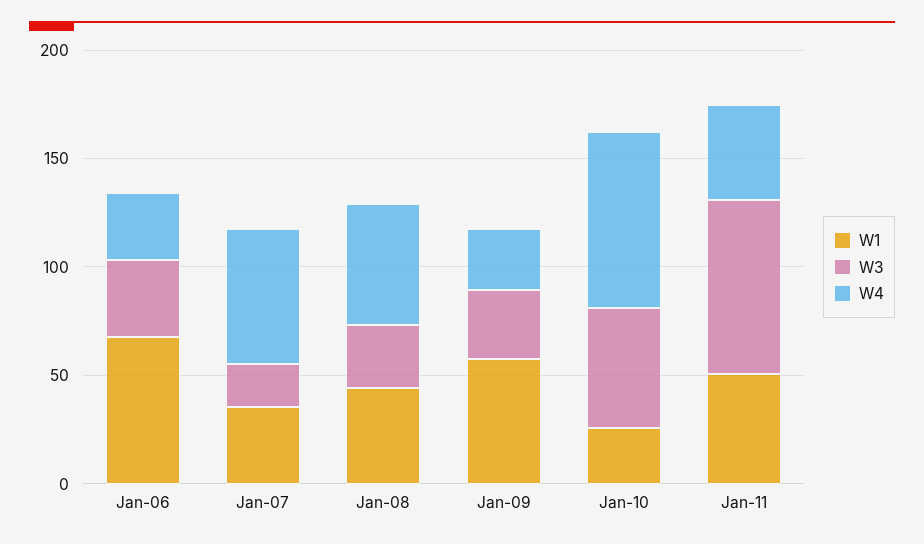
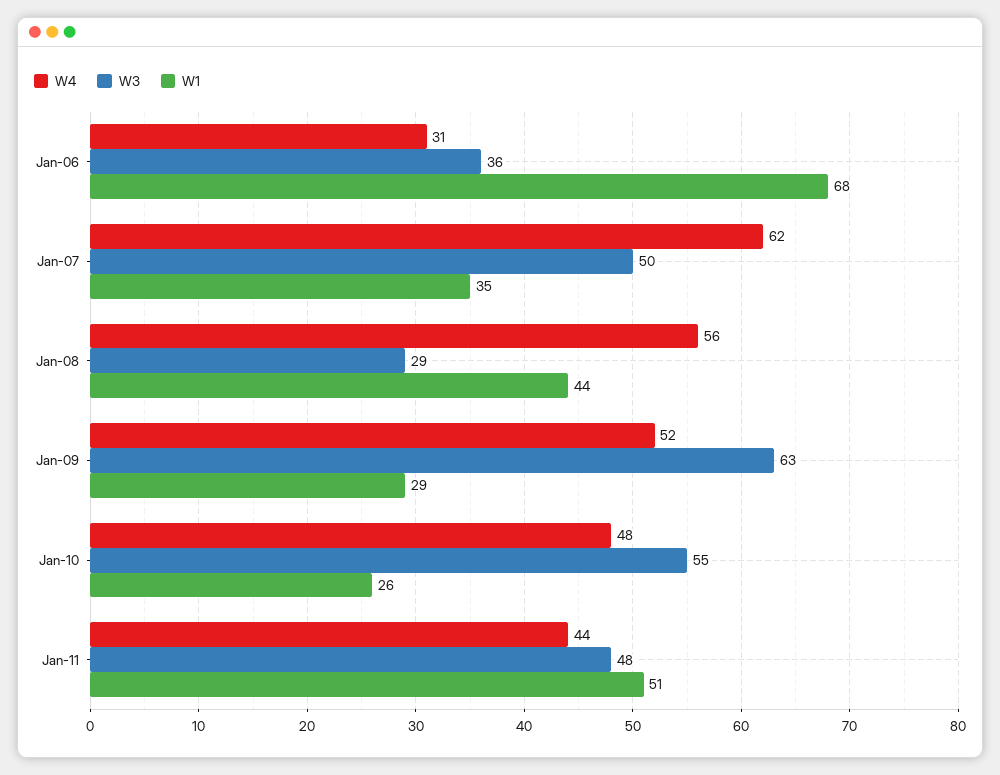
W3, Jan-07: 20 -> 50
W1, Jan-09: 60 -> 29
W3, Jan-09: 30 -> 63
W4, Jan-09: 30 -> 52
W4, Jan-10: 80 -> 48
W3, Jan-11: 80 -> 48

